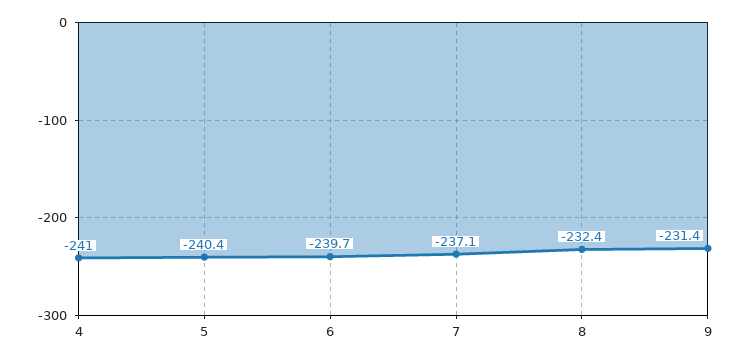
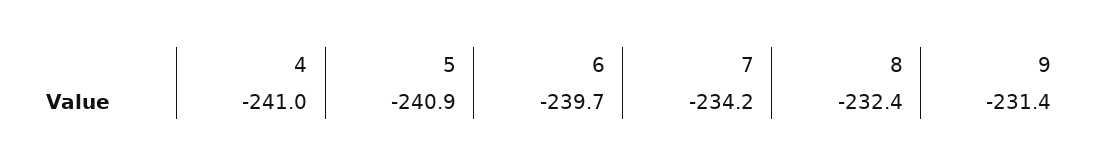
5: -240.4 -> -240.9
7: -237.1 -> -234.2

